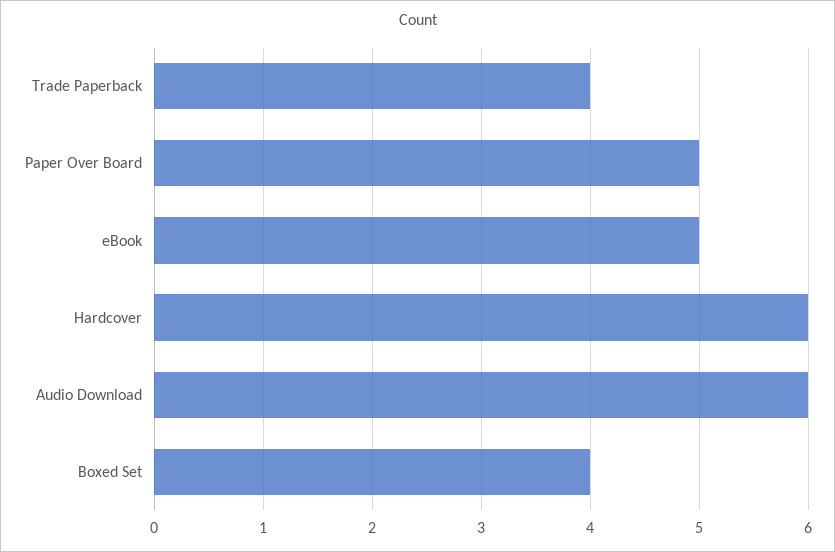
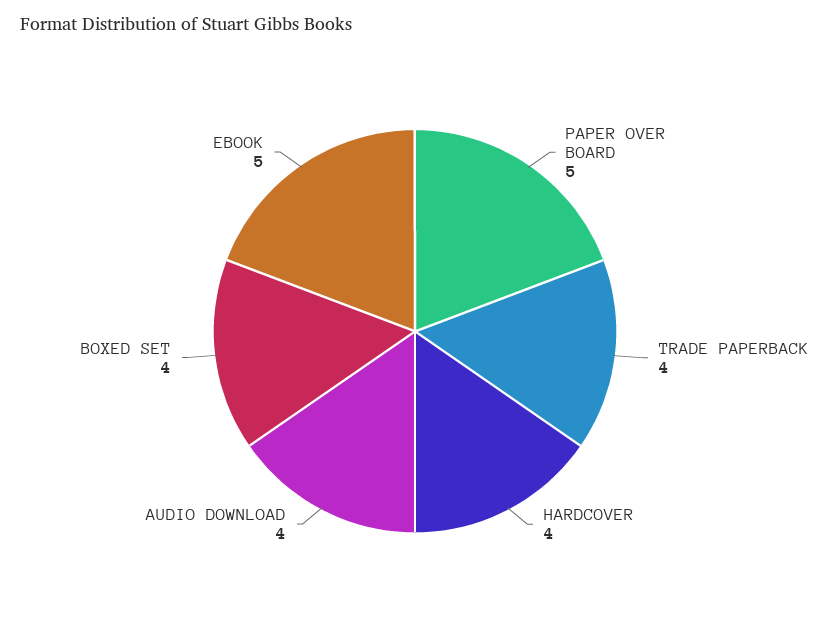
Hardcover: 6 -> 4
Audio Download: 6 -> 4

